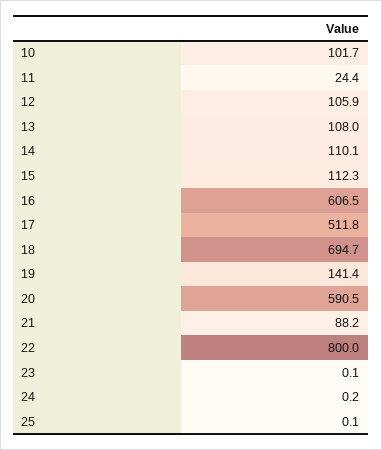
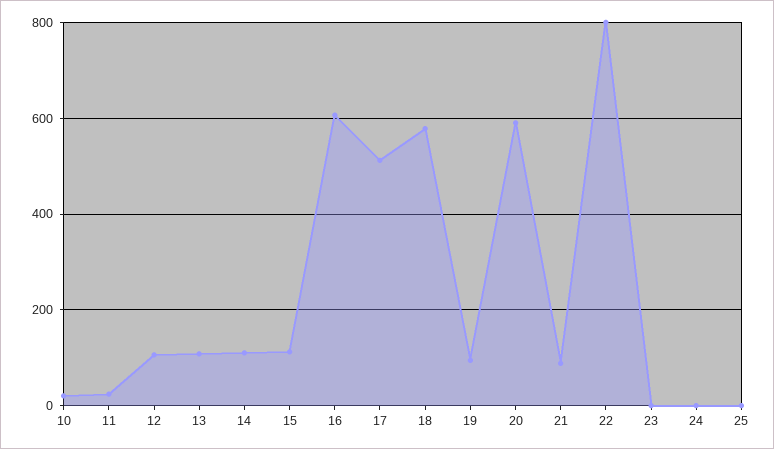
10: 101.7 -> 20
18: 694.7 -> 580
19: 141.4 -> 100

